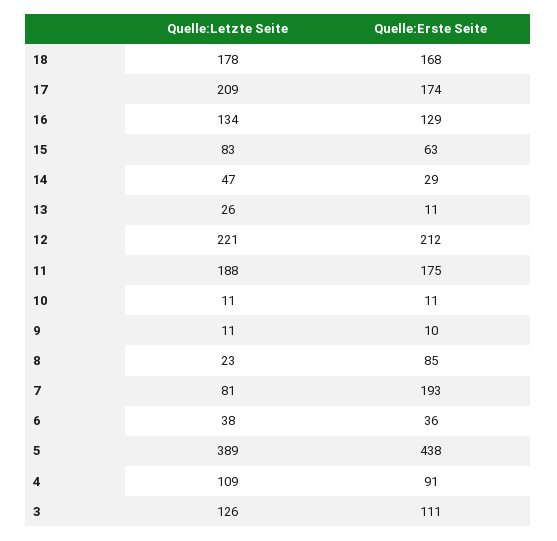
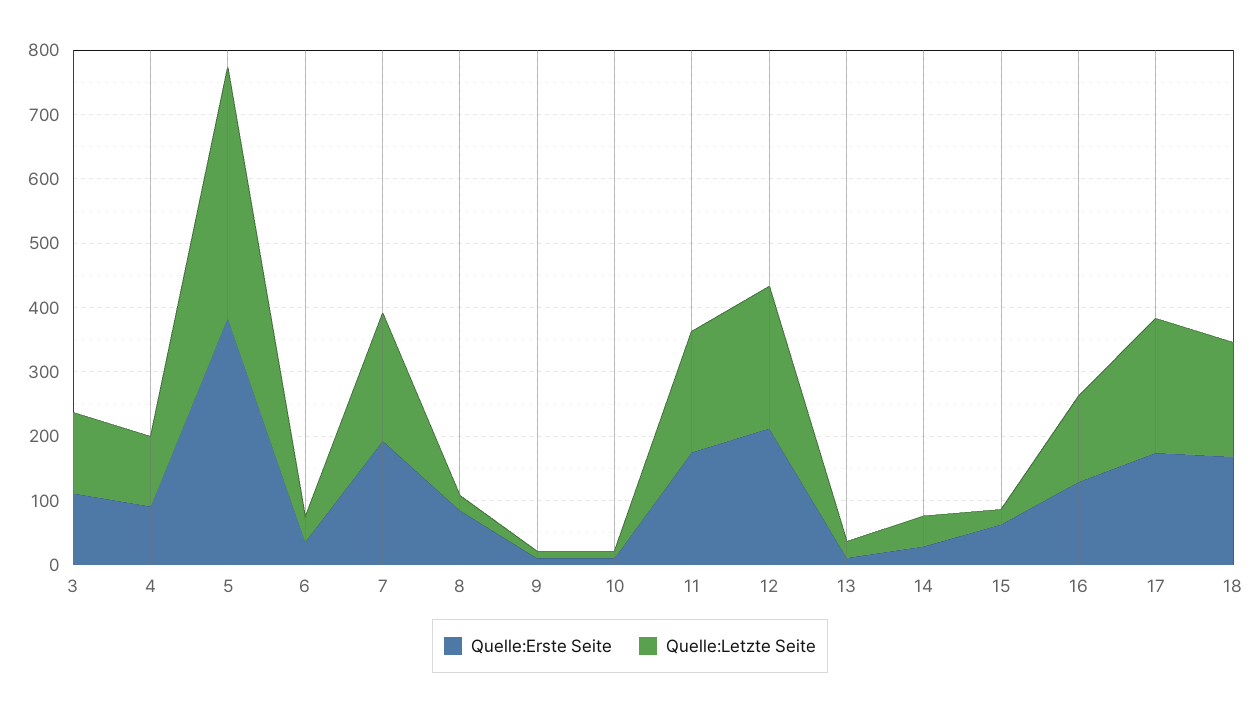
Quelle:Letzte Seite, 15: 83 -> 20
Quelle:Letzte Seite, 7: 81 -> 200
Quelle:Erste Seite, 5: 438 -> 380

